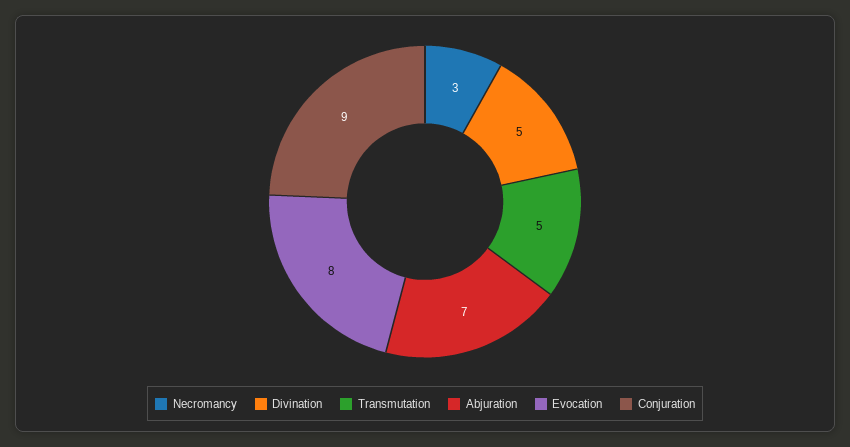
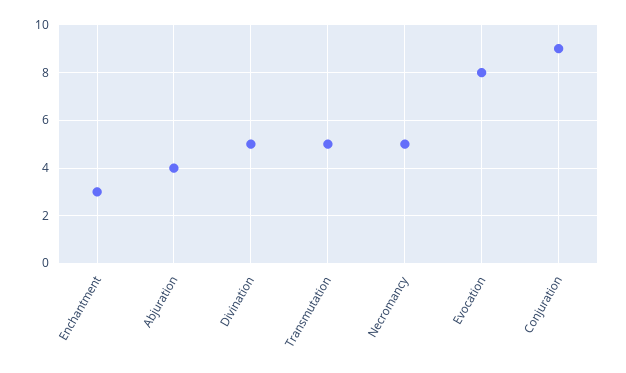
Necromancy: 3 -> 5
Abjuration: 7 -> 4
Enchantment: none -> 3

